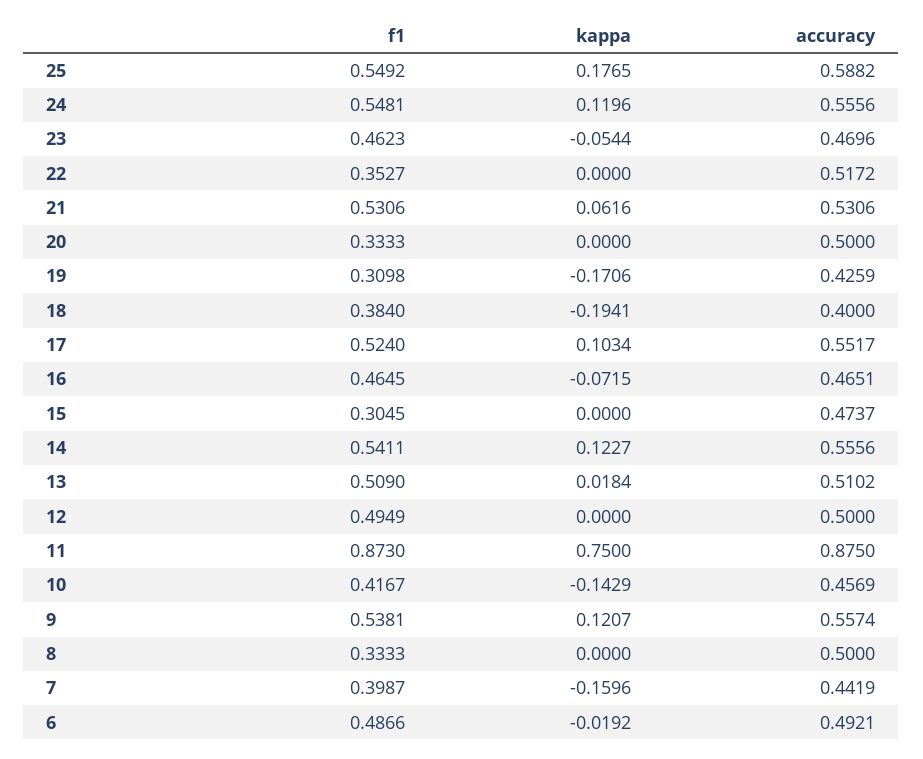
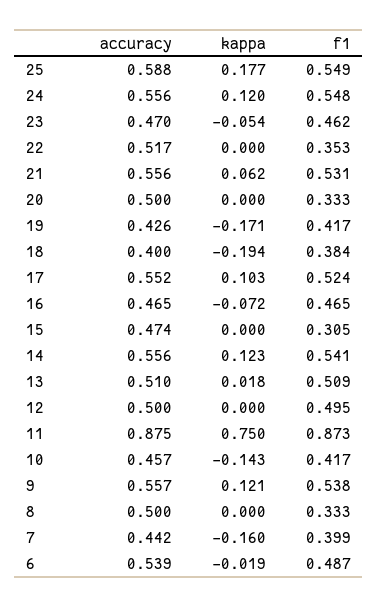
accuracy, 21: 0.5306 -> 0.556
f1, 19: 0.3098 -> 0.417
accuracy, 6: 0.4921 -> 0.539

